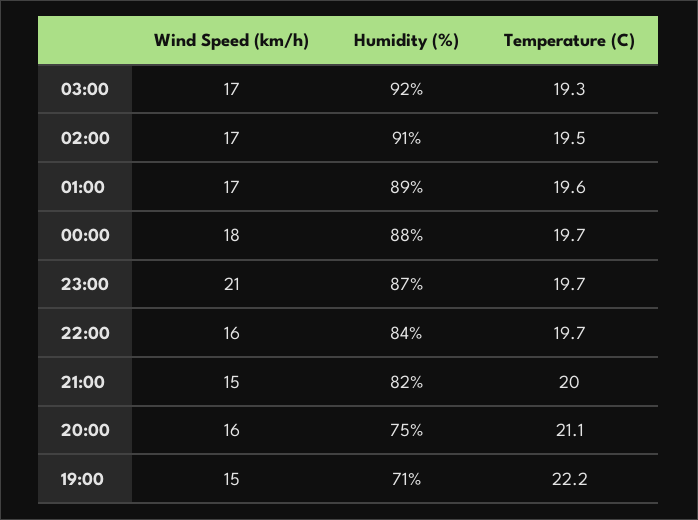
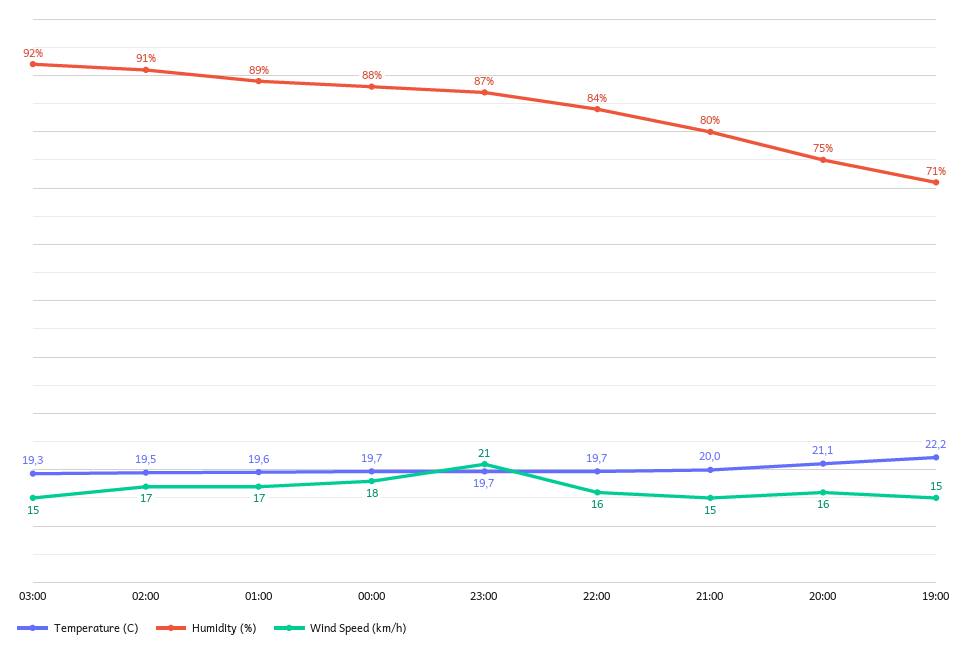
Wind Speed (km/h), 03:00: 17 -> 15
Humidity (%), 21:00: 82 -> 80

